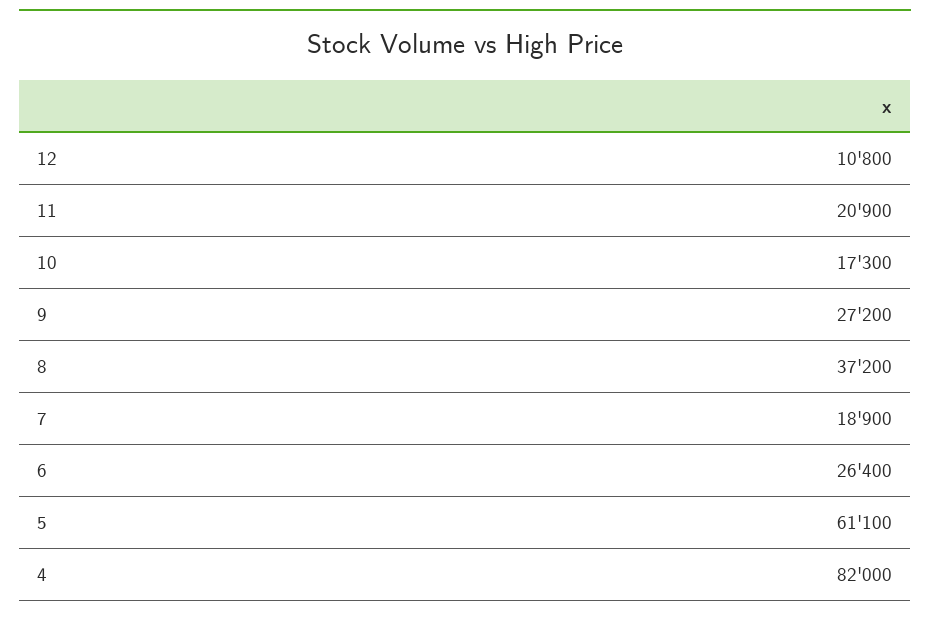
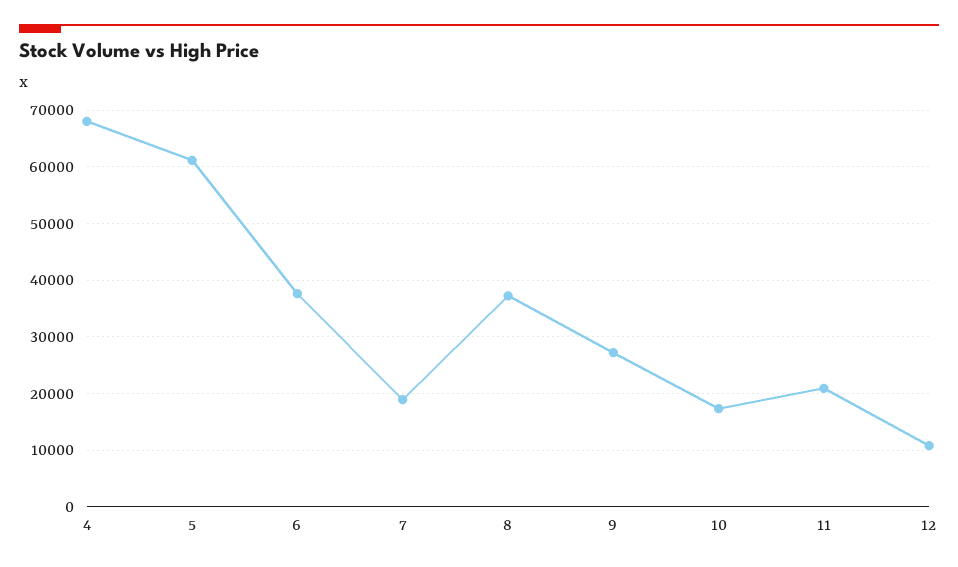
6: 26400 -> 38000
4: 82000 -> 68000

